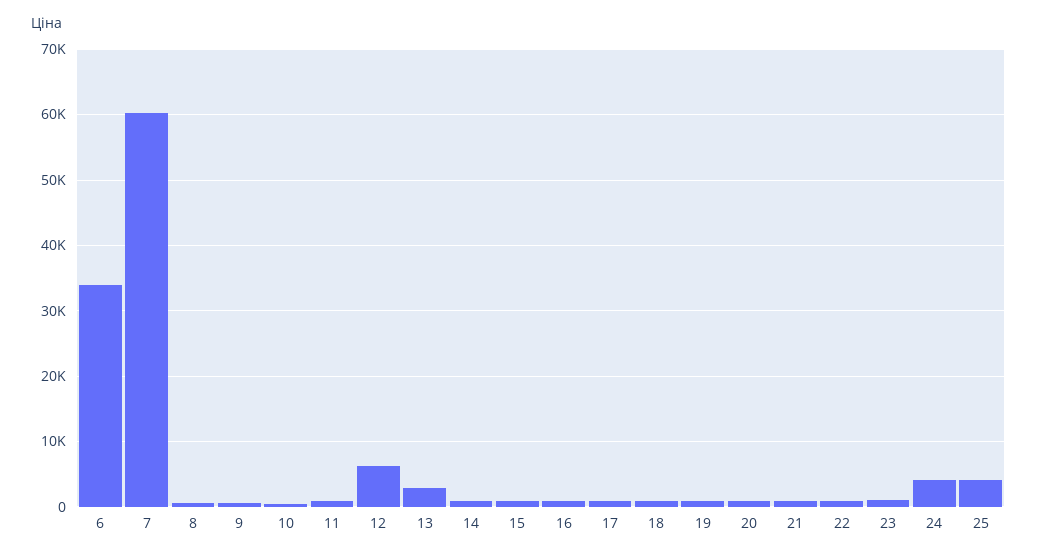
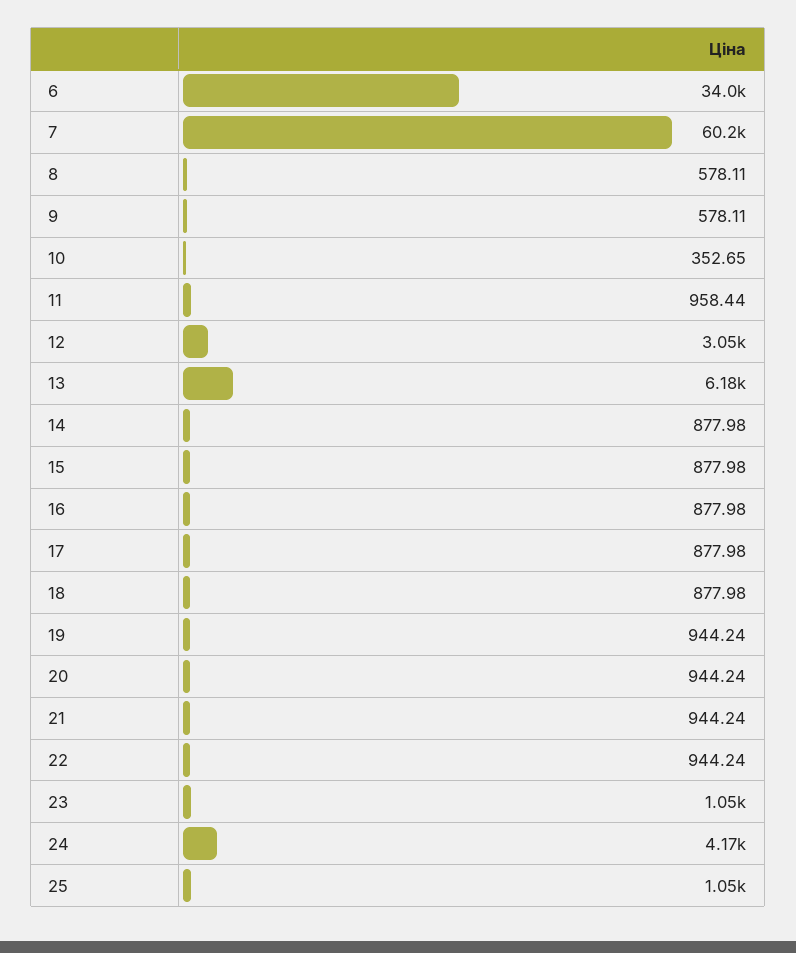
12: 6000 -> 3050
13: 3000 -> 6180
25: 4000 -> 1050

